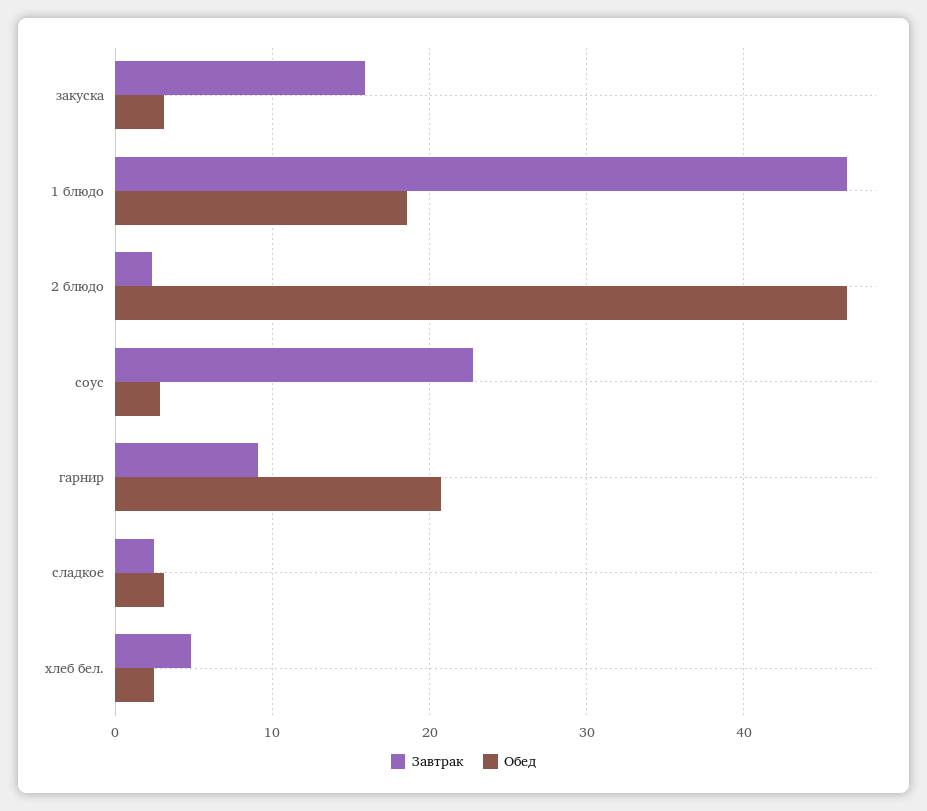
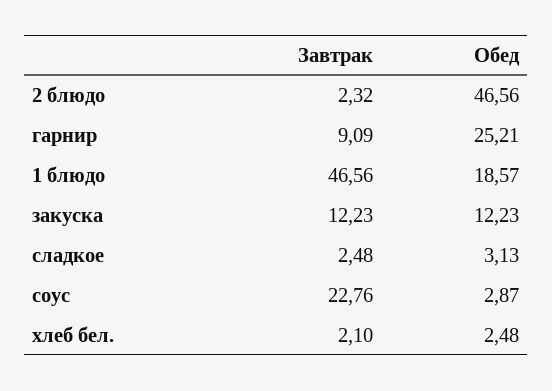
Завтрак, закуска: 16 -> 12.23
Обед, закуска: 3 -> 12.23
Обед, гарнир: 21 -> 25.21
Завтрак, хлеб бел.: 5 -> 2.1

